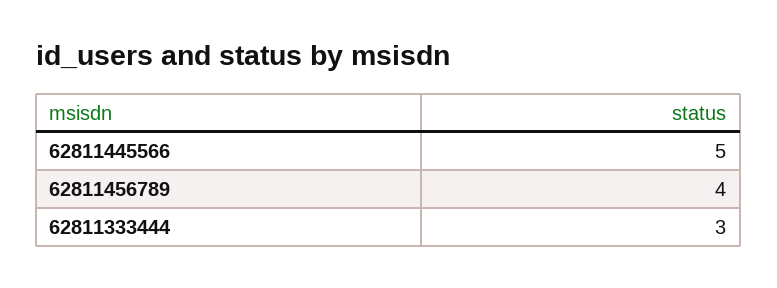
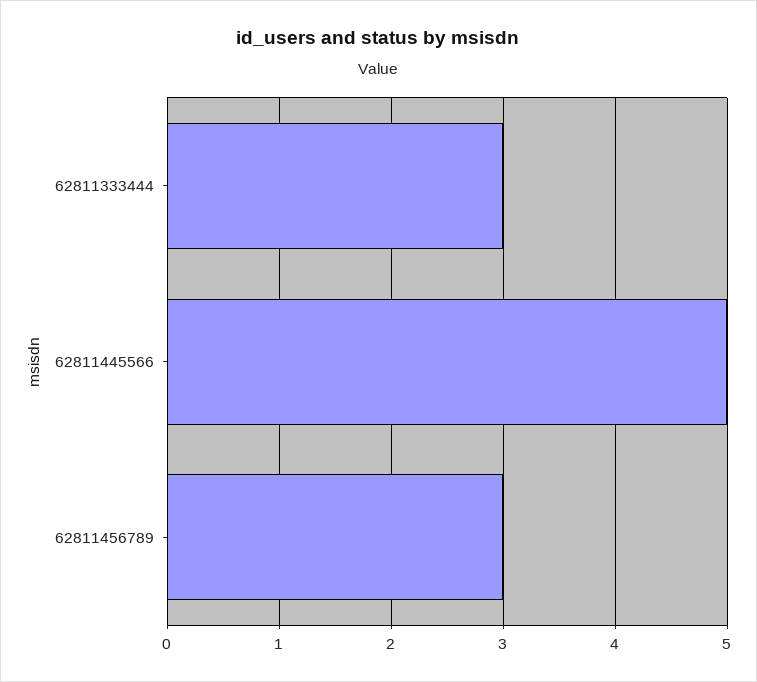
62811456789: 4 -> 3

